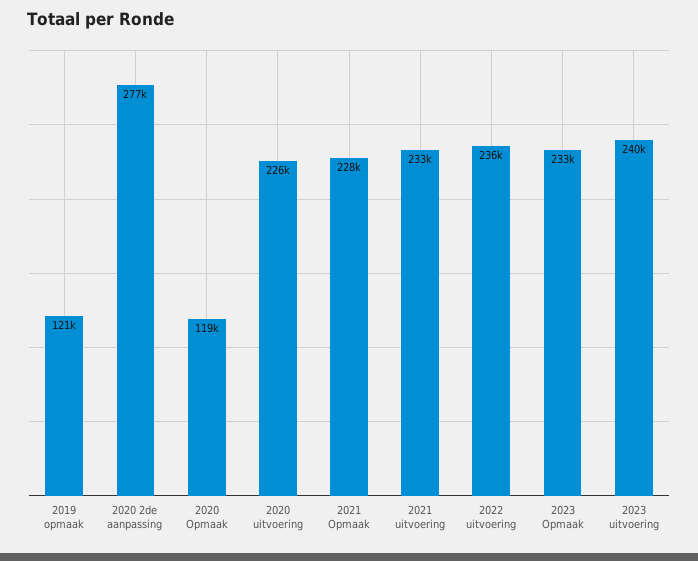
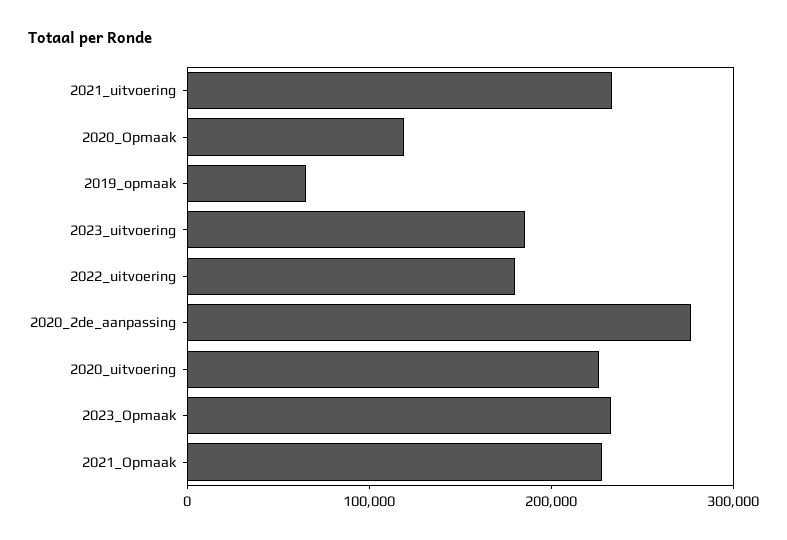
2019 opmaak: 121000 -> 60000
2022 uitvoering: 236000 -> 180000
2023 uitvoering: 240000 -> 180000

